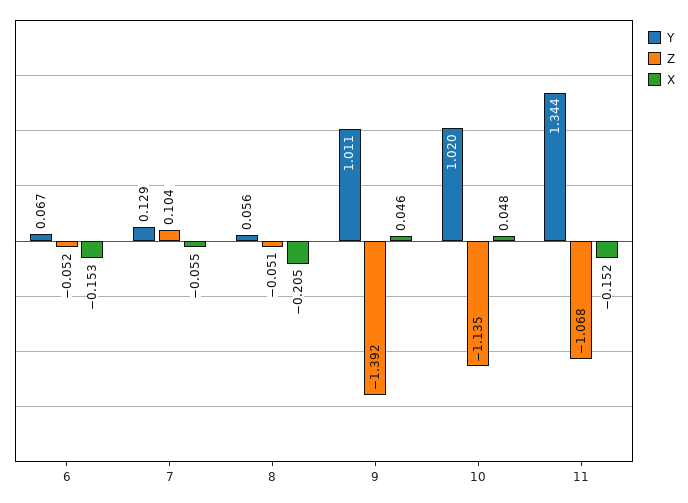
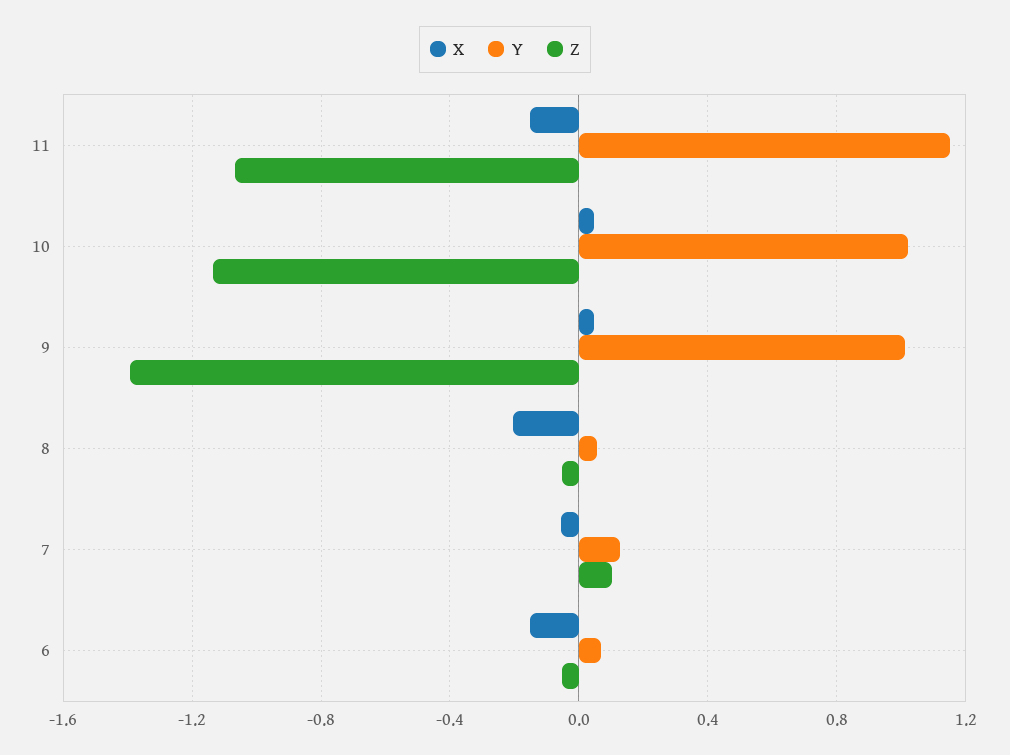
Y, 11: 1.344 -> 1.15

